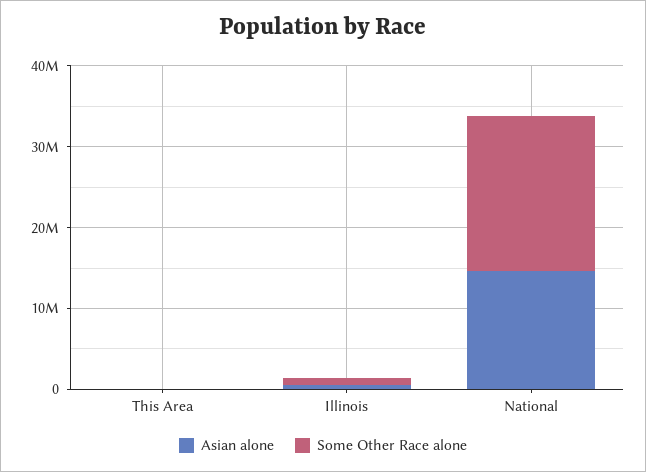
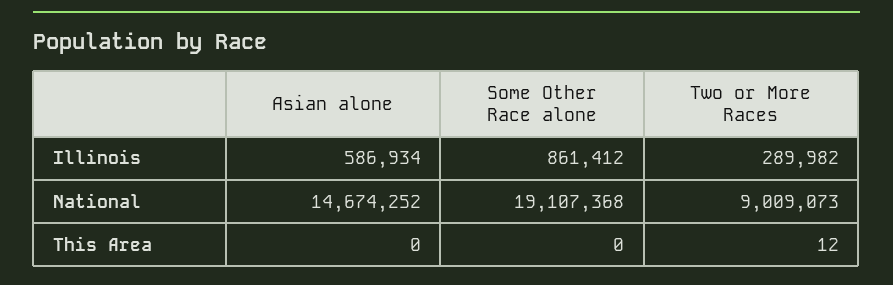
Two or More Races, Illinois: none -> 289982
Two or More Races, National: none -> 9009073
Two or More Races, This Area: none -> 12

